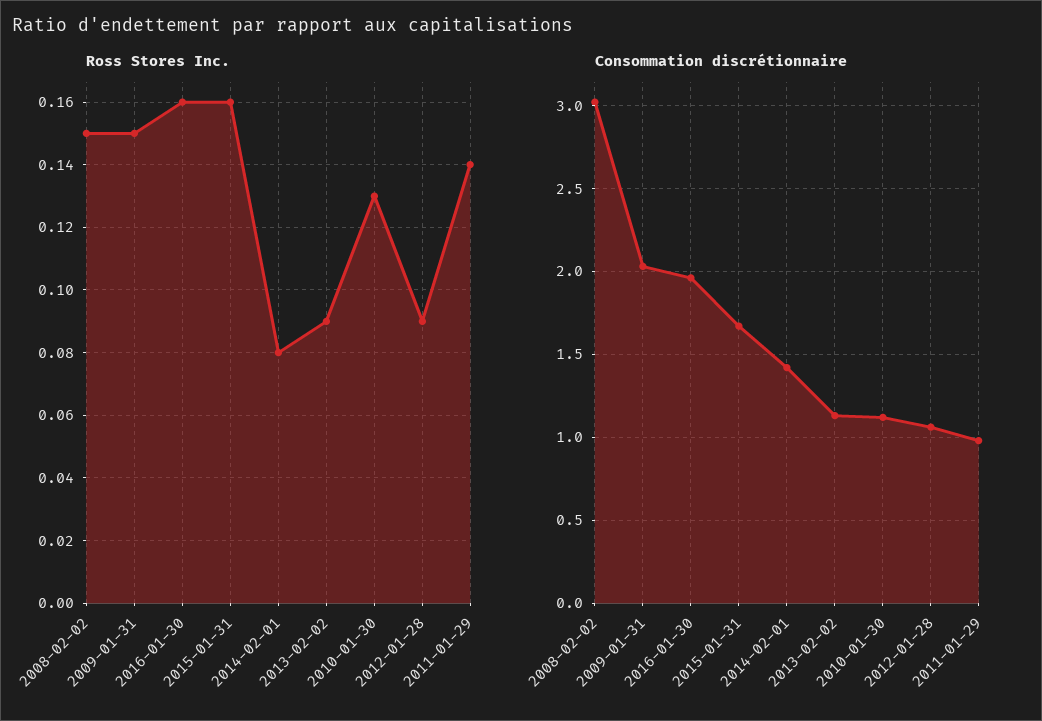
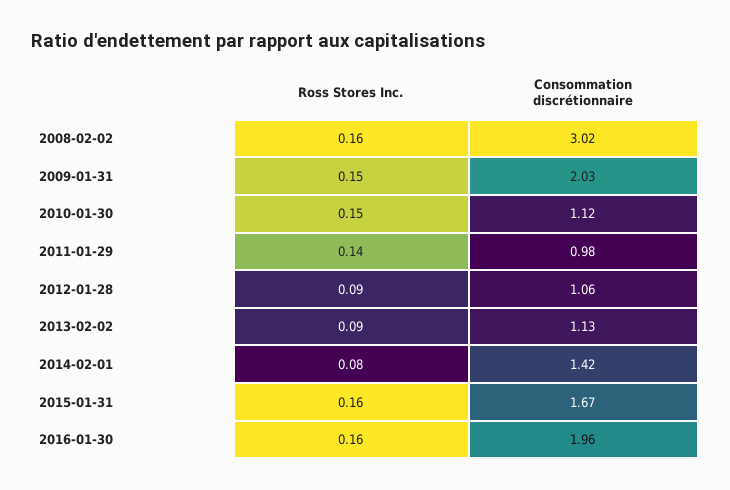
Ross Stores Inc., 2008-02-02: 0.15 -> 0.16
Ross Stores Inc., 2010-01-30: 0.13 -> 0.15

